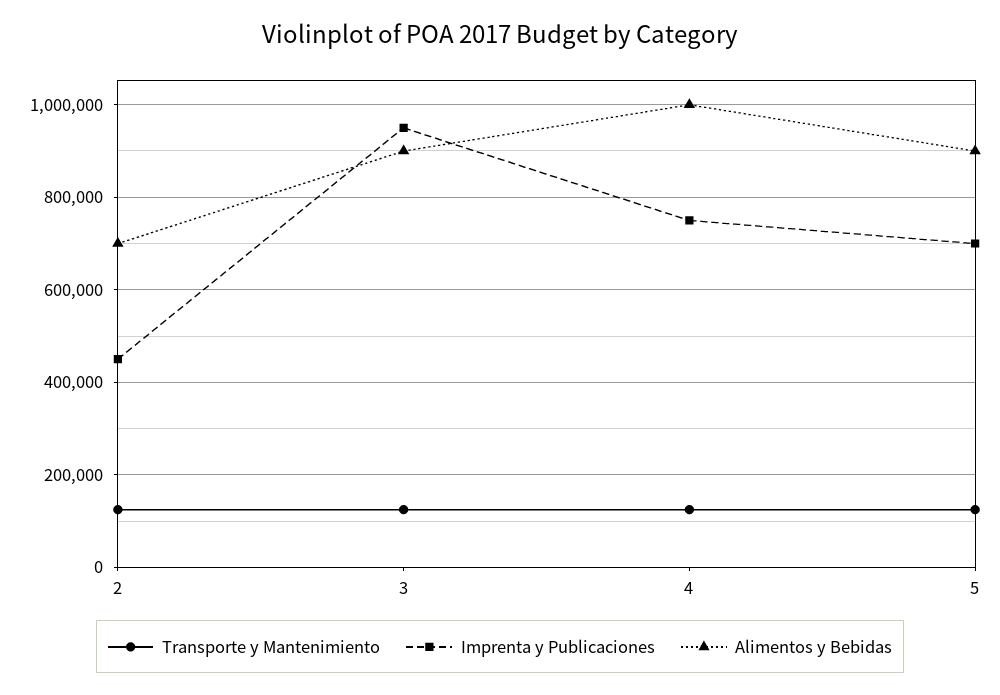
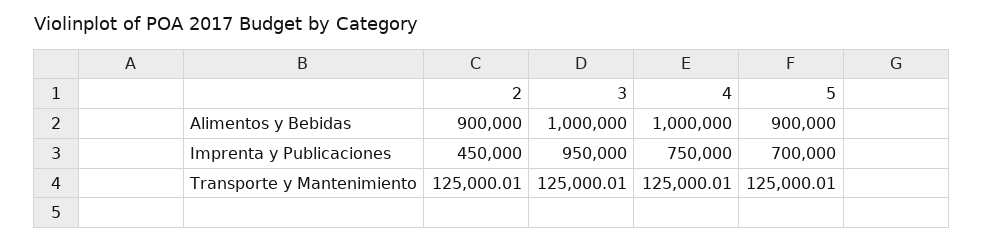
Alimentos y Bebidas, 2: 700000 -> 900000
Alimentos y Bebidas, 3: 900000 -> 1000000

